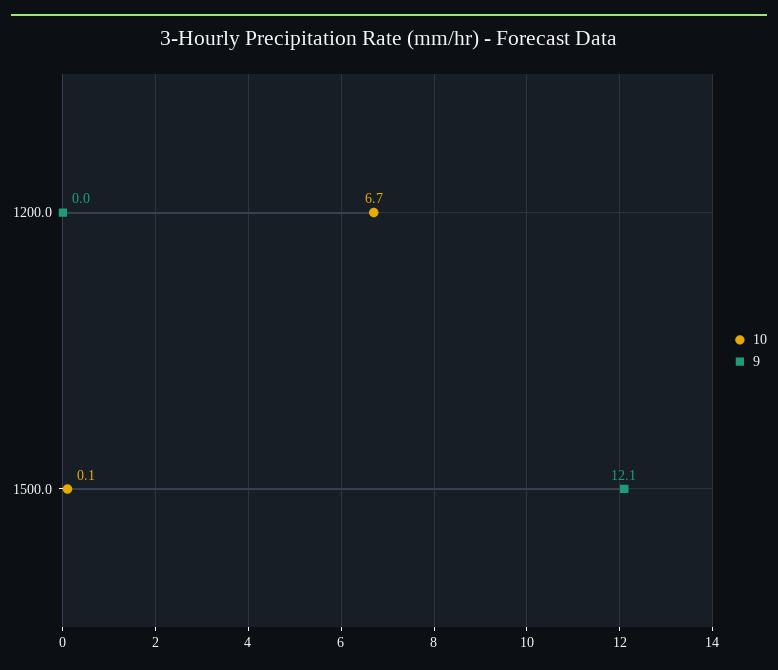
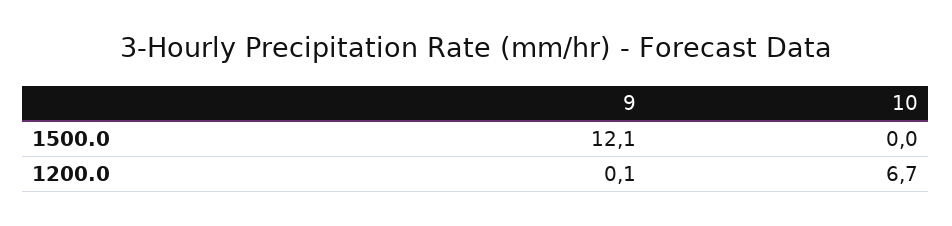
9, 1200.0: 0 -> 0.1
10, 1500.0: 0.1 -> 0

